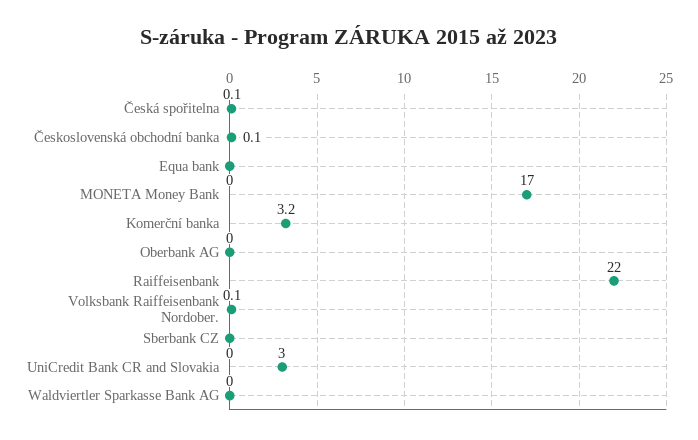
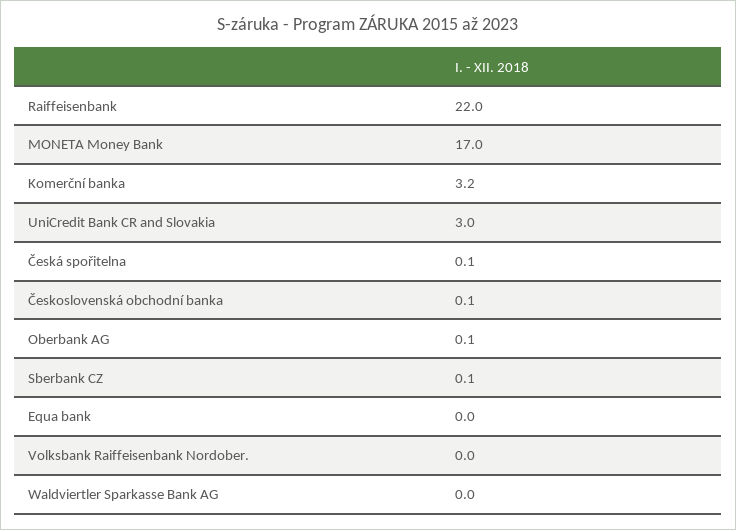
Oberbank AG: 0 -> 0.1
Volksbank Raiffeisenbank Nordober.: 0.1 -> 0
Sberbank CZ: 0 -> 0.1

